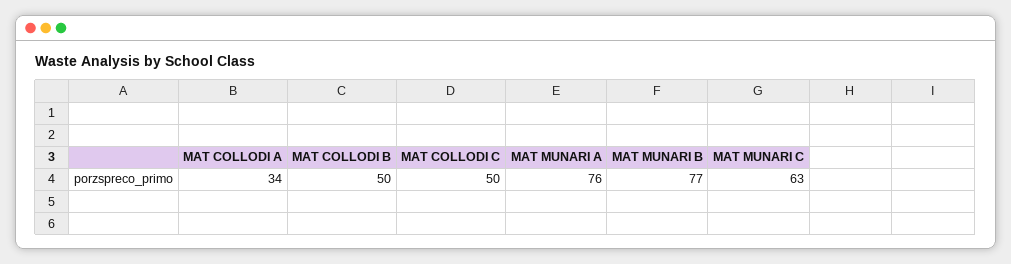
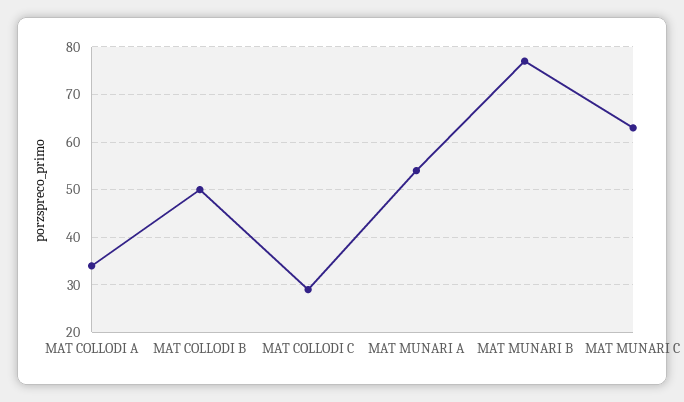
MAT COLLODI C: 50 -> 30
MAT MUNARI A: 76 -> 55

